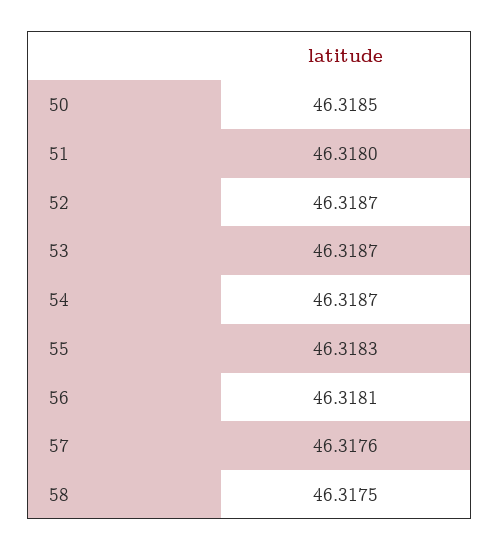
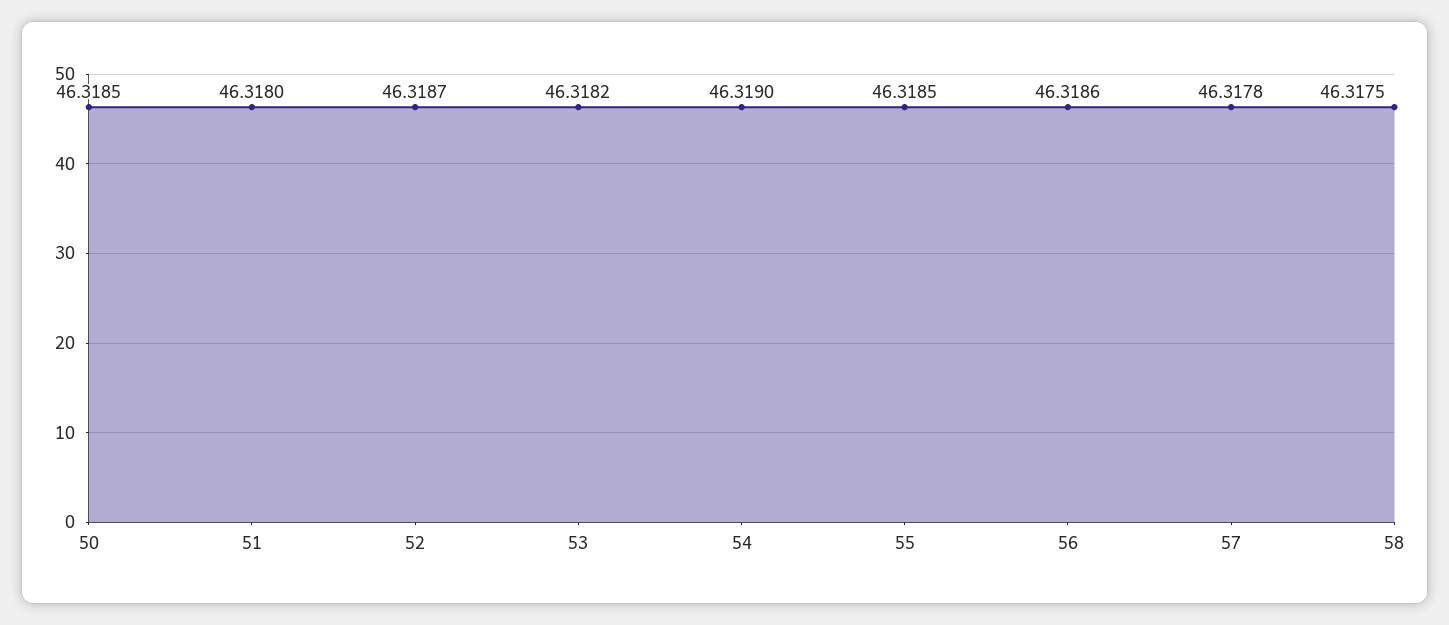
53: 46.3187 -> 46.3182
54: 46.3187 -> 46.319
55: 46.3183 -> 46.3185
56: 46.3181 -> 46.3186
57: 46.3176 -> 46.3178

